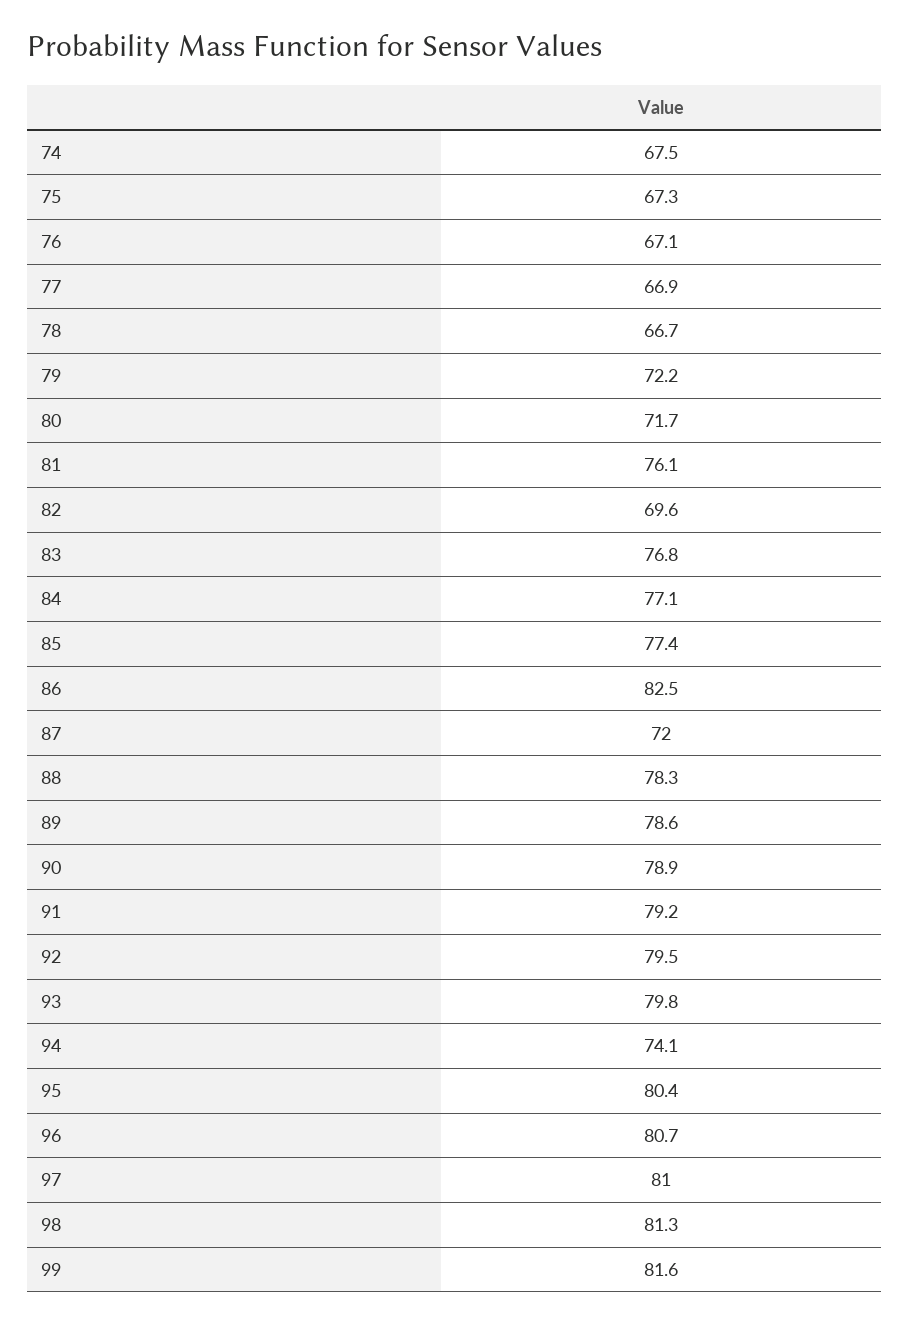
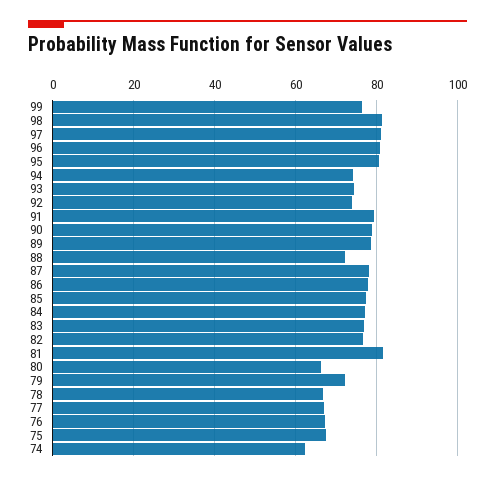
74: 67.5 -> 62
80: 71.7 -> 66
81: 76.1 -> 82
82: 69.6 -> 76
86: 82.5 -> 78
87: 72 -> 78
88: 78.3 -> 72
92: 79.5 -> 74
93: 79.8 -> 74
99: 81.6 -> 76

